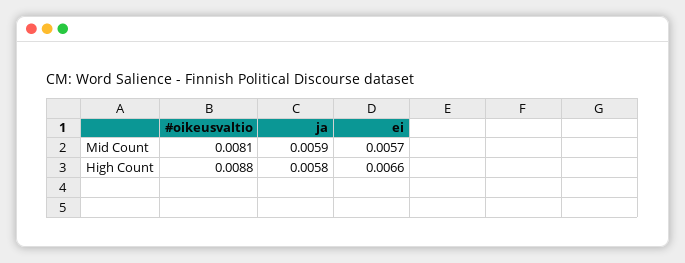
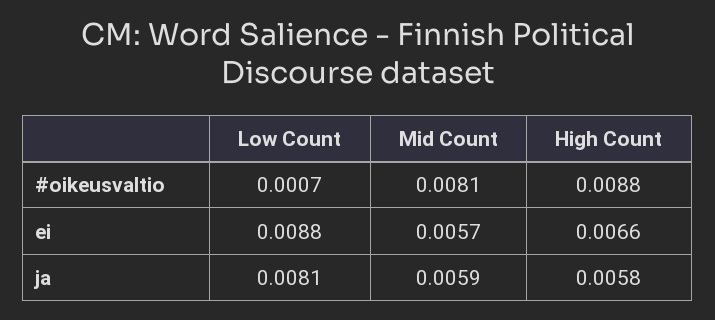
#oikeusvaltio, Low Count: none -> 0.0007
ei, Low Count: none -> 0.0088
ja, Low Count: none -> 0.0081

